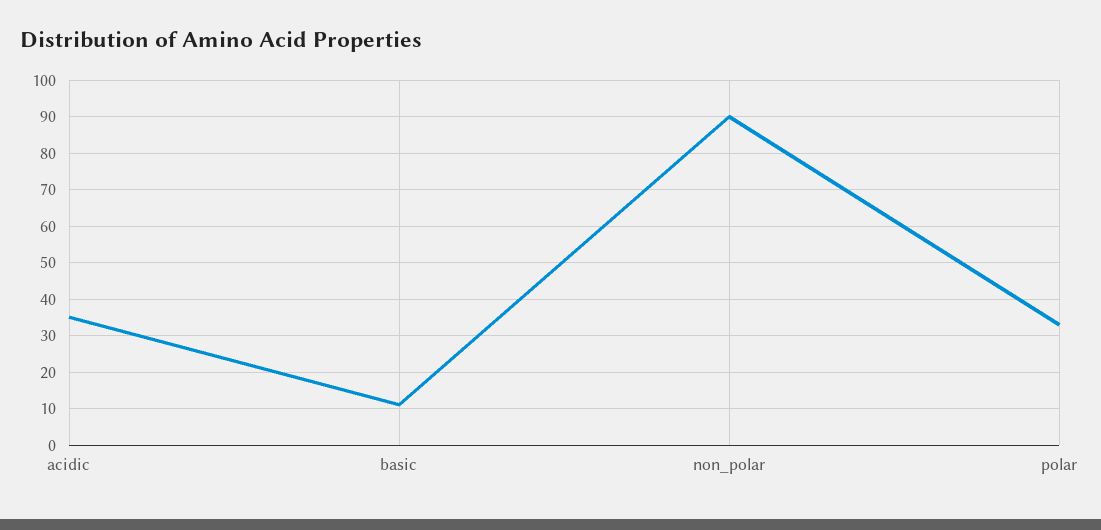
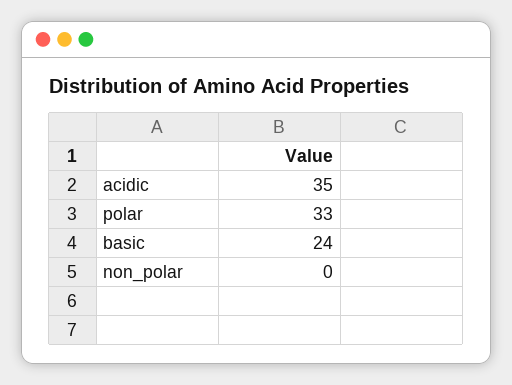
basic: 10 -> 24
non_polar: 90 -> 0

